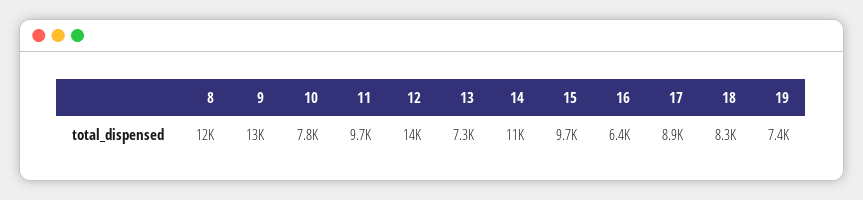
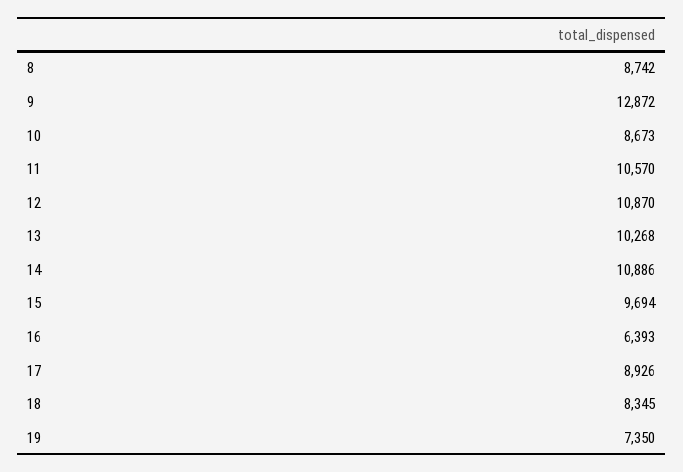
8: 12000 -> 8742
10: 7800 -> 8673
11: 9700 -> 10570
12: 14000 -> 10870
13: 7300 -> 10268

